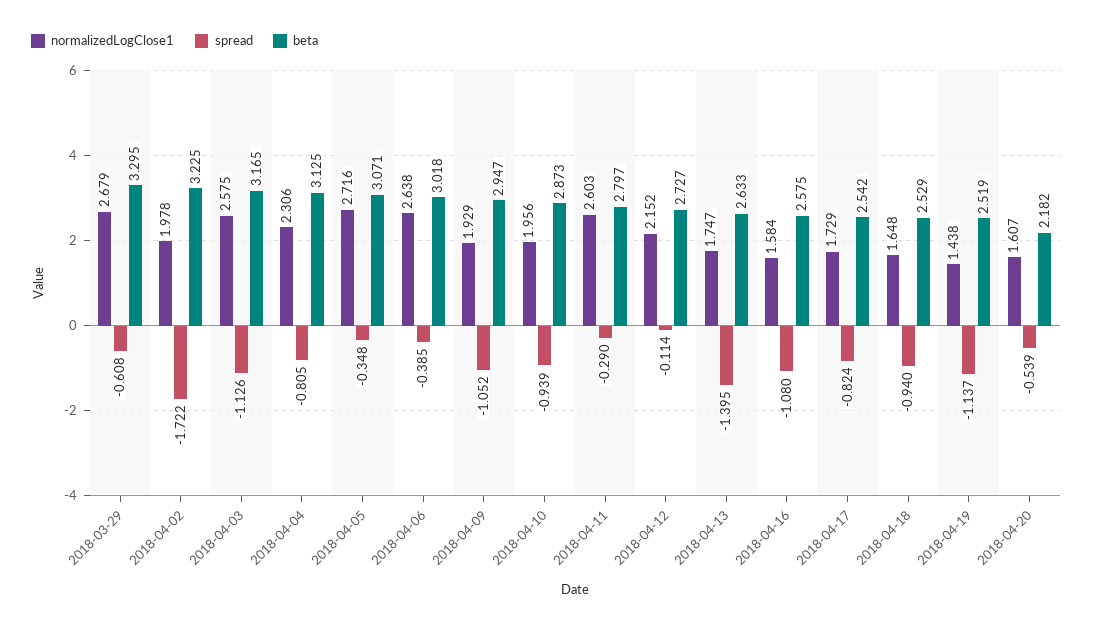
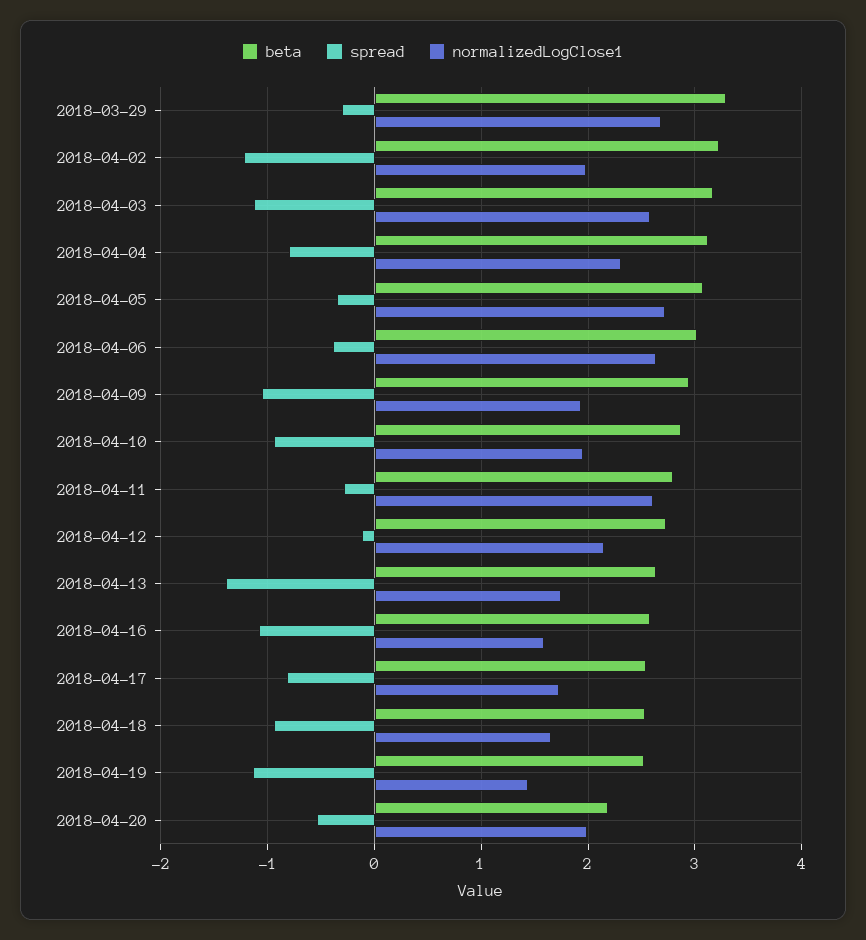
spread, 2018-03-29: -0.608 -> -0.3
spread, 2018-04-02: -1.722 -> -1.2
normalizedLogClose1, 2018-04-20: 1.607 -> 2

